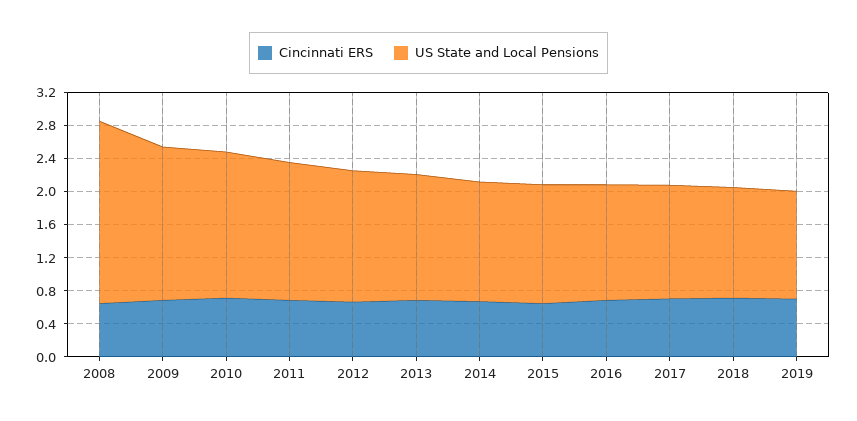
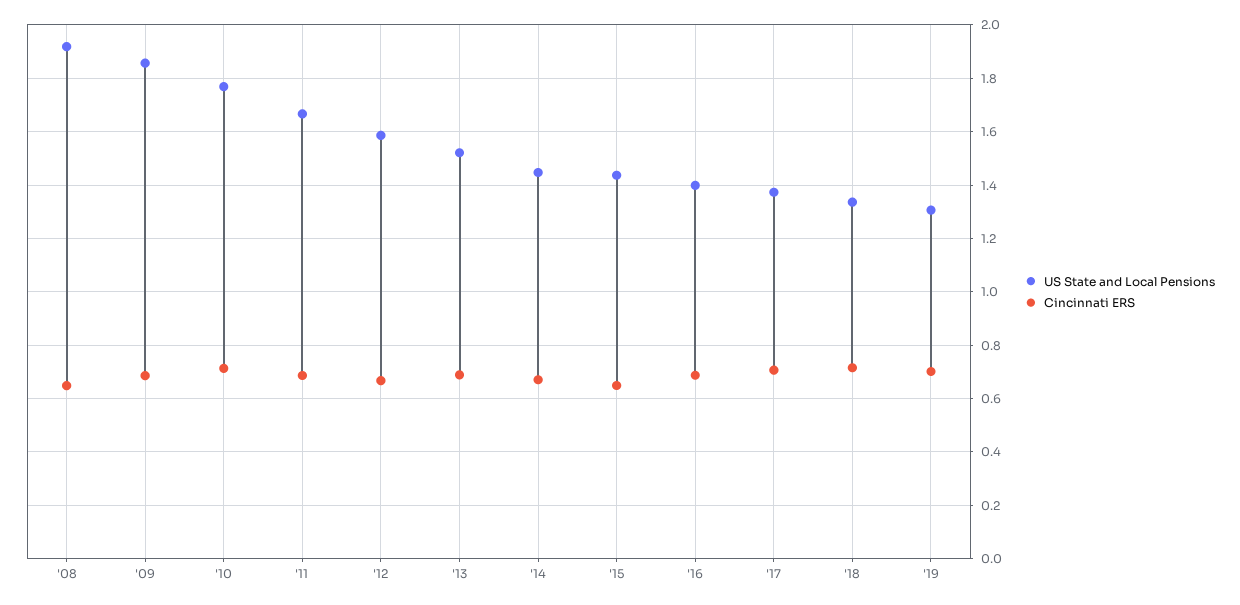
US State and Local Pensions, 2008: 2.2 -> 1.925

